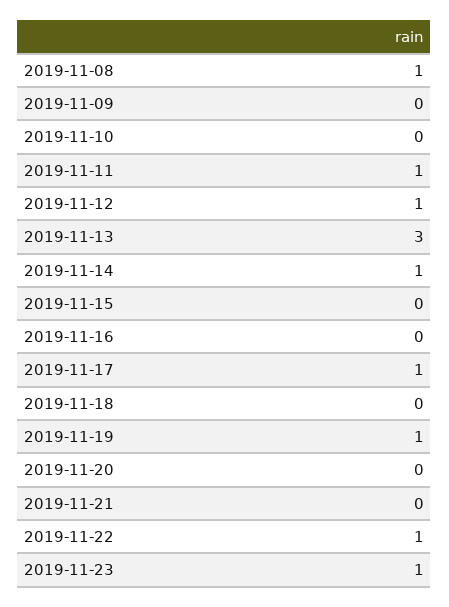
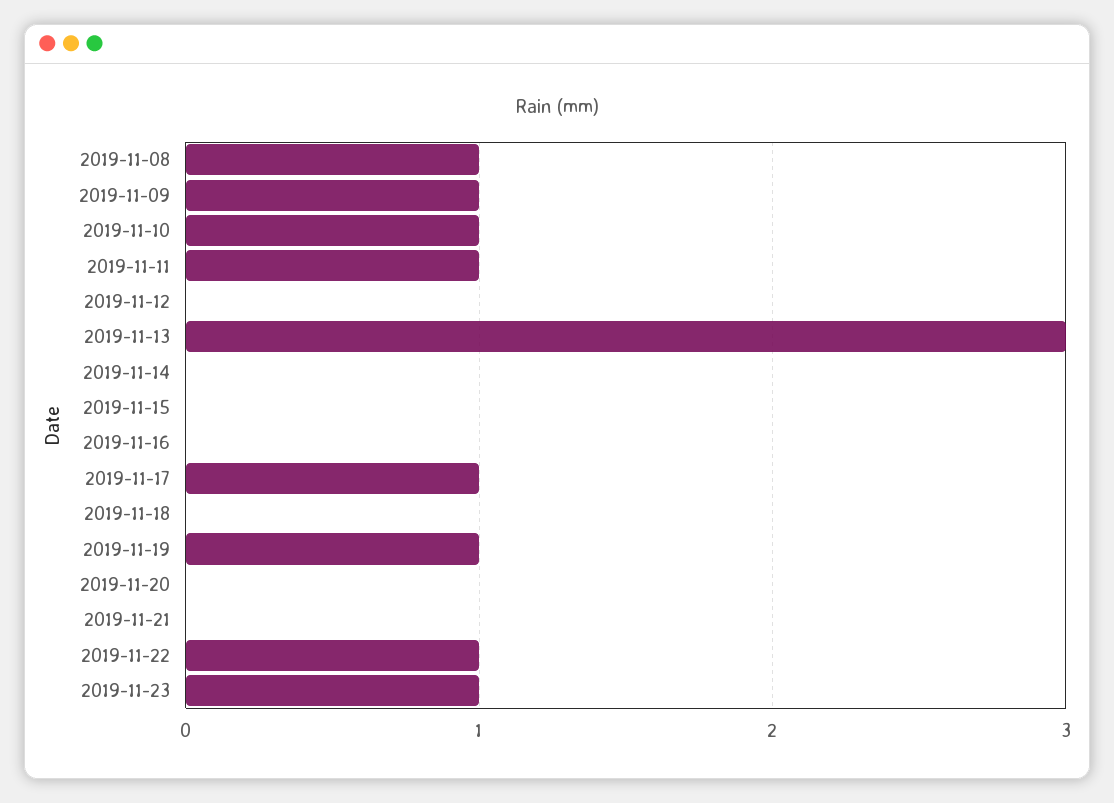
2019-11-09: 0 -> 1
2019-11-10: 0 -> 1
2019-11-12: 1 -> 0
2019-11-14: 1 -> 0

